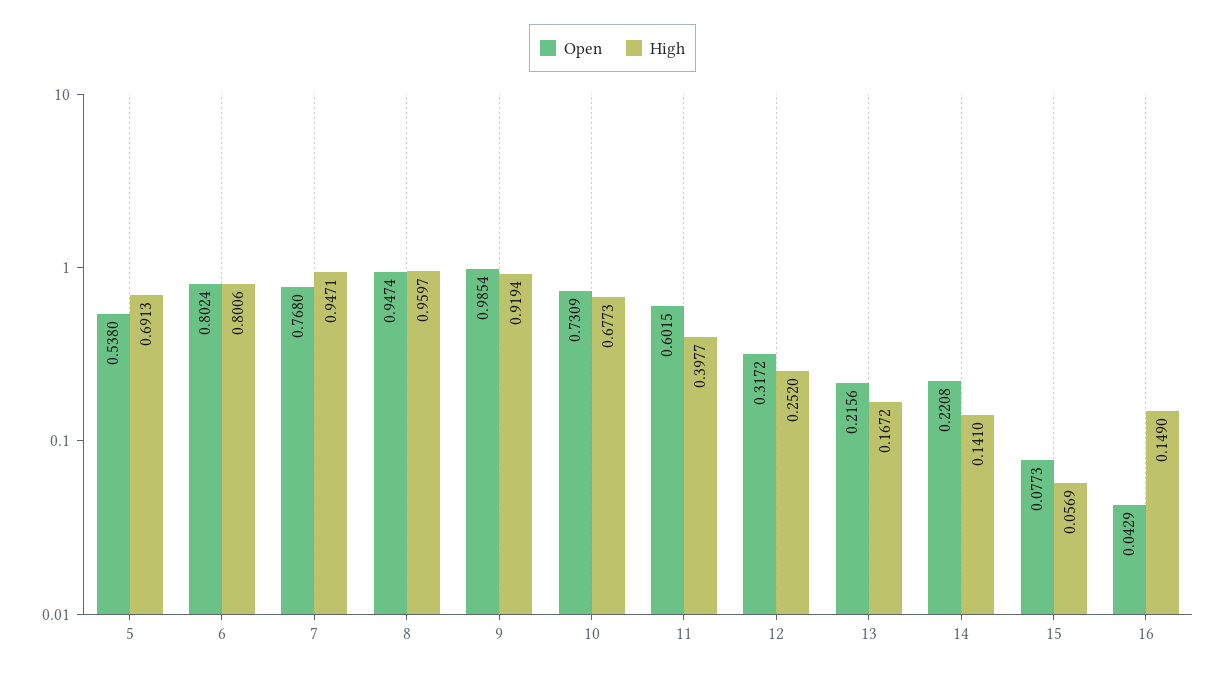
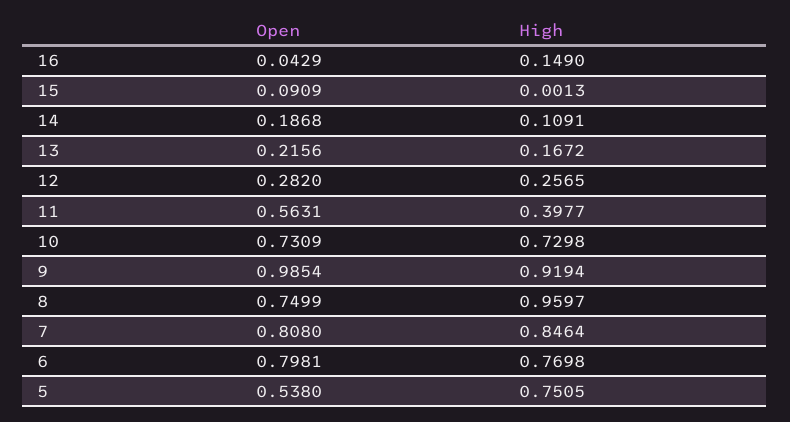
High, 5: 0.6913 -> 0.7505
Open, 6: 0.8024 -> 0.7981
High, 6: 0.8006 -> 0.7698
Open, 7: 0.768 -> 0.808
High, 7: 0.9471 -> 0.8464
Open, 8: 0.9474 -> 0.7499
High, 10: 0.6773 -> 0.7298
Open, 11: 0.6015 -> 0.5631
Open, 12: 0.3172 -> 0.282
High, 12: 0.252 -> 0.2565
Open, 14: 0.2208 -> 0.1868
High, 14: 0.141 -> 0.1091
Open, 15: 0.0773 -> 0.0909
High, 15: 0.0569 -> 0.0013

